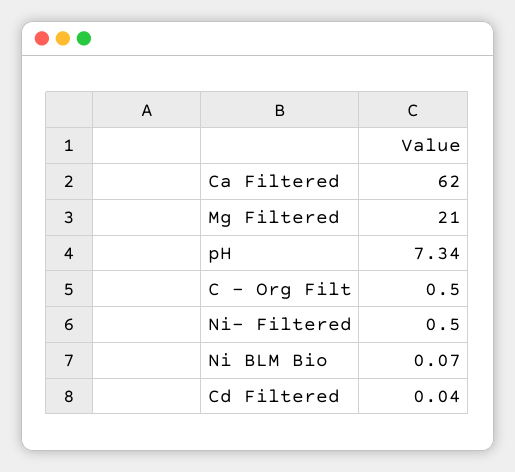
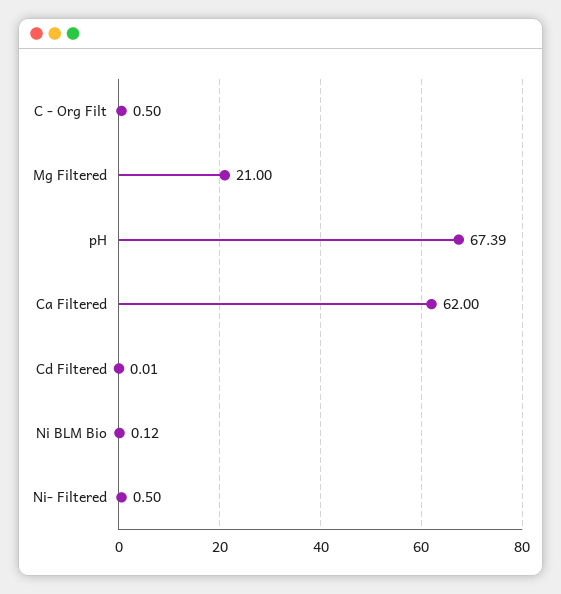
pH: 7.34 -> 67.39
Ni BLM Bio: 0.07 -> 0.12
Cd Filtered: 0.04 -> 0.01

